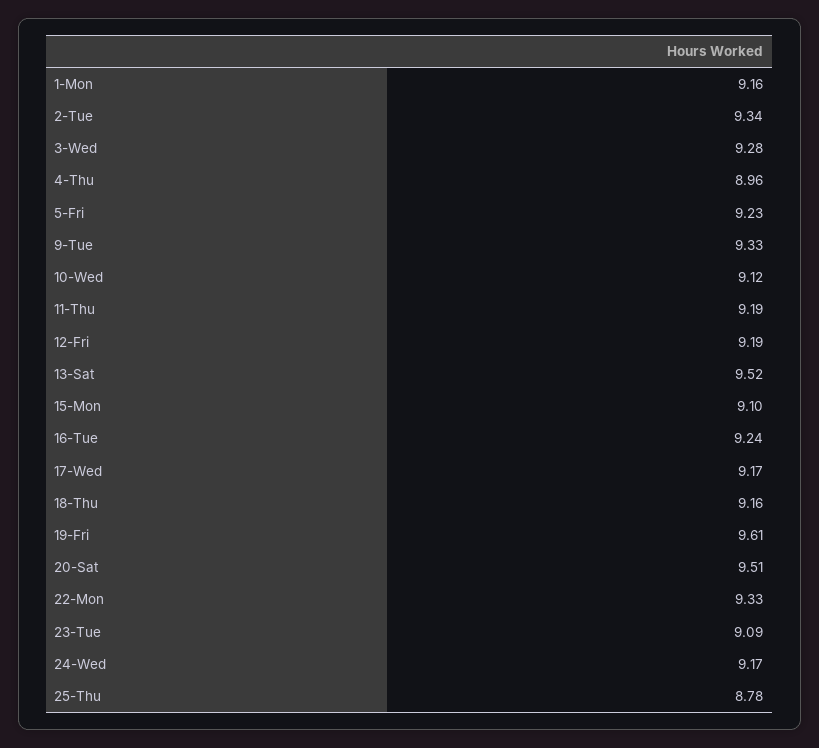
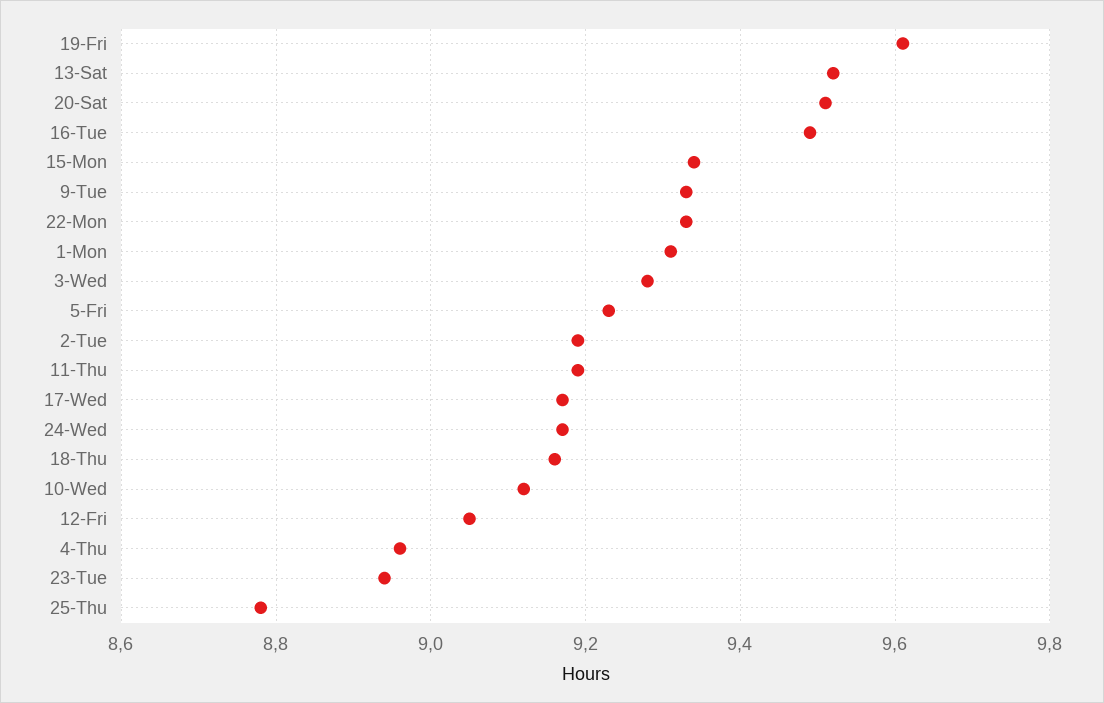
1-Mon: 9.16 -> 9.3
2-Tue: 9.34 -> 9.2
12-Fri: 9.19 -> 9.05
15-Mon: 9.1 -> 9.35
16-Tue: 9.24 -> 9.5
23-Tue: 9.09 -> 8.95

